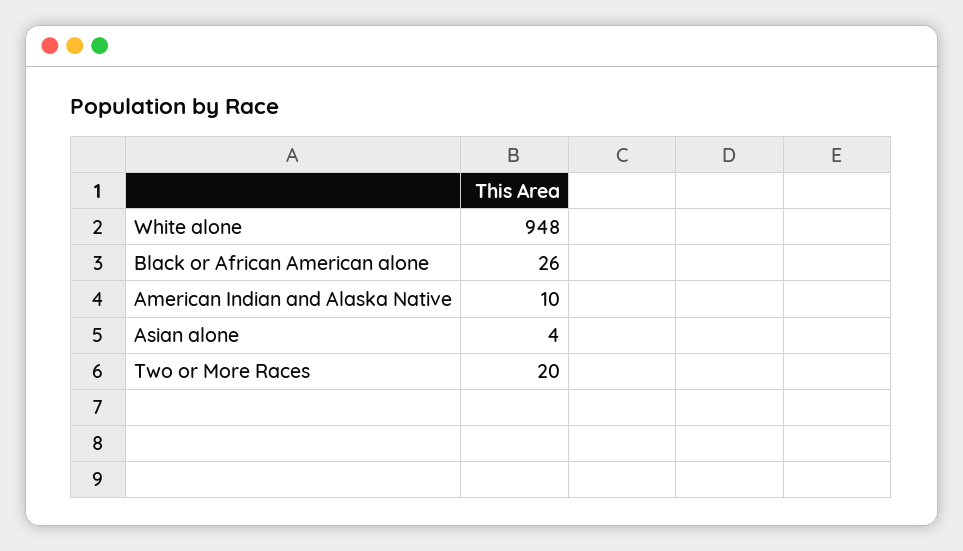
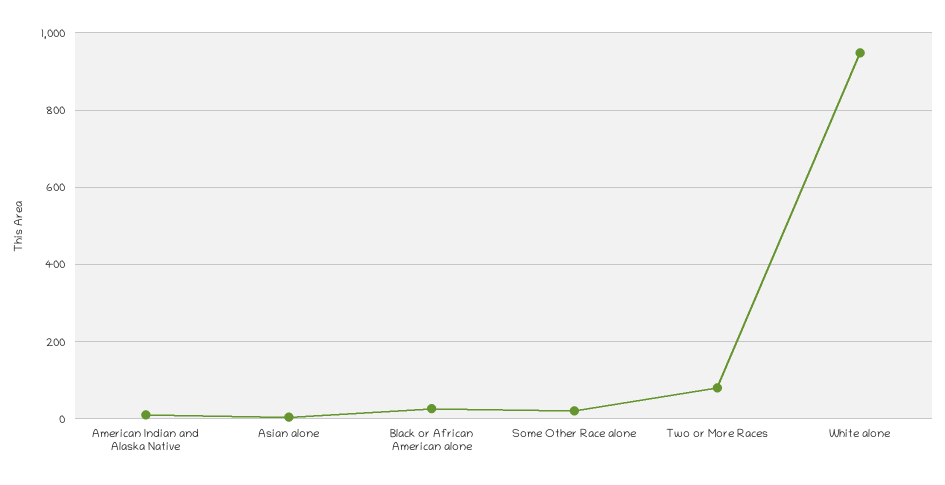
Two or More Races: 20 -> 80
Some Other Race alone: none -> 20

